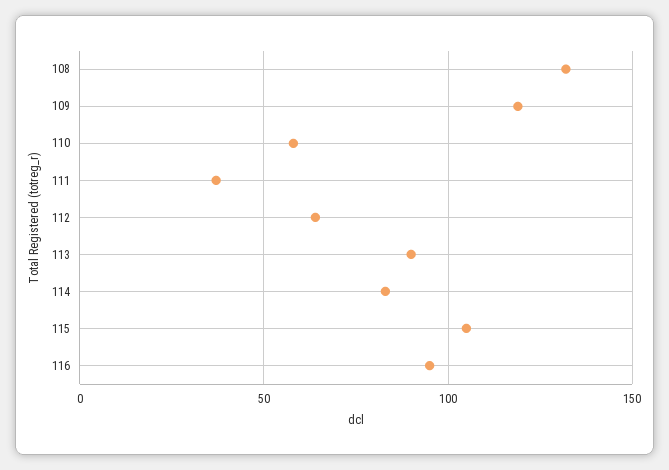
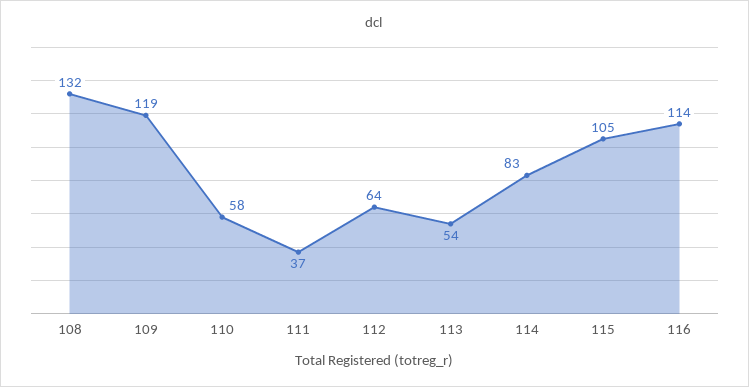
113: 90 -> 54
116: 95 -> 114

